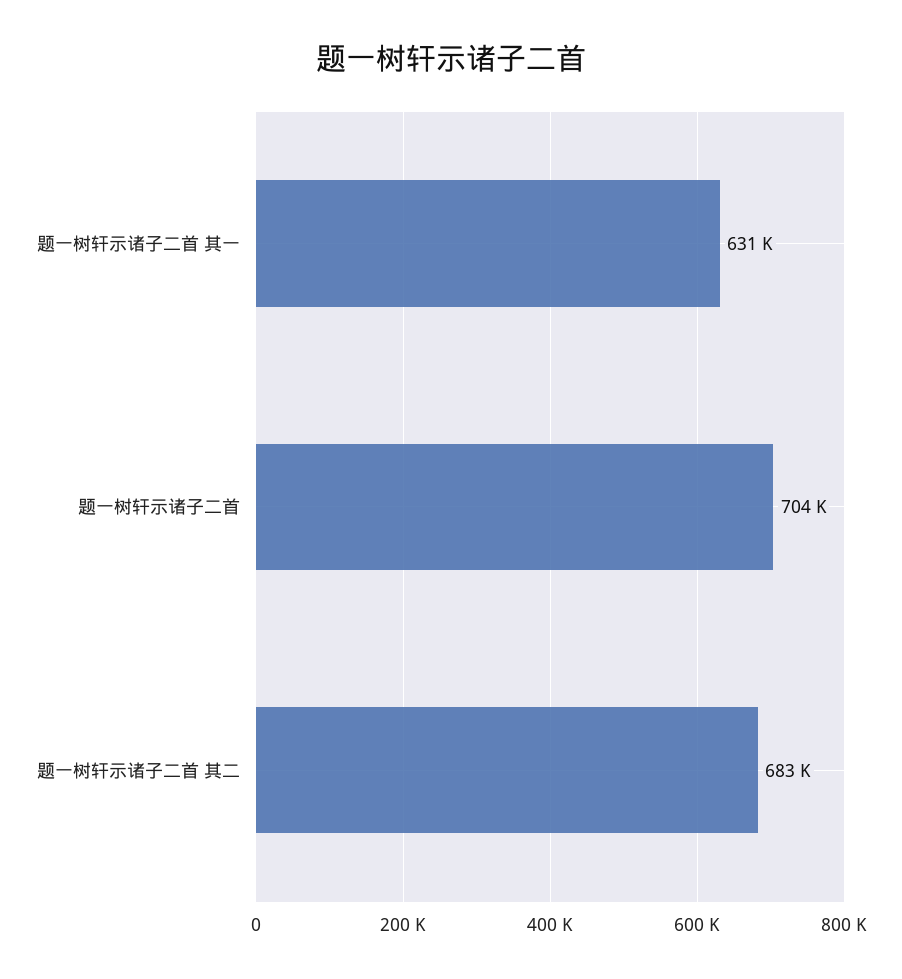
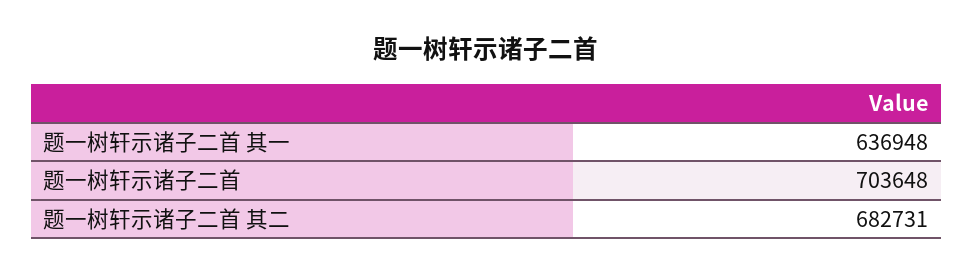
题一树轩示诸子二首 其一: 631000 -> 636948

